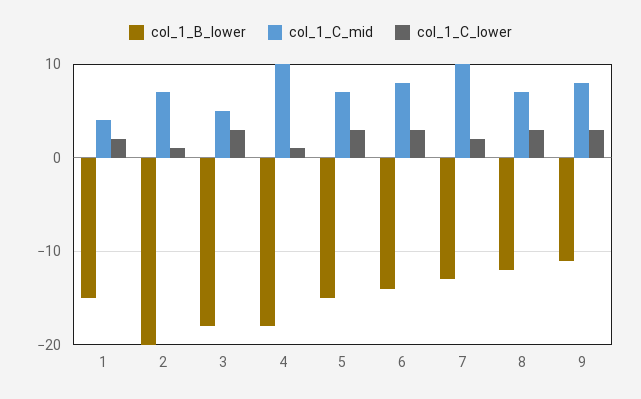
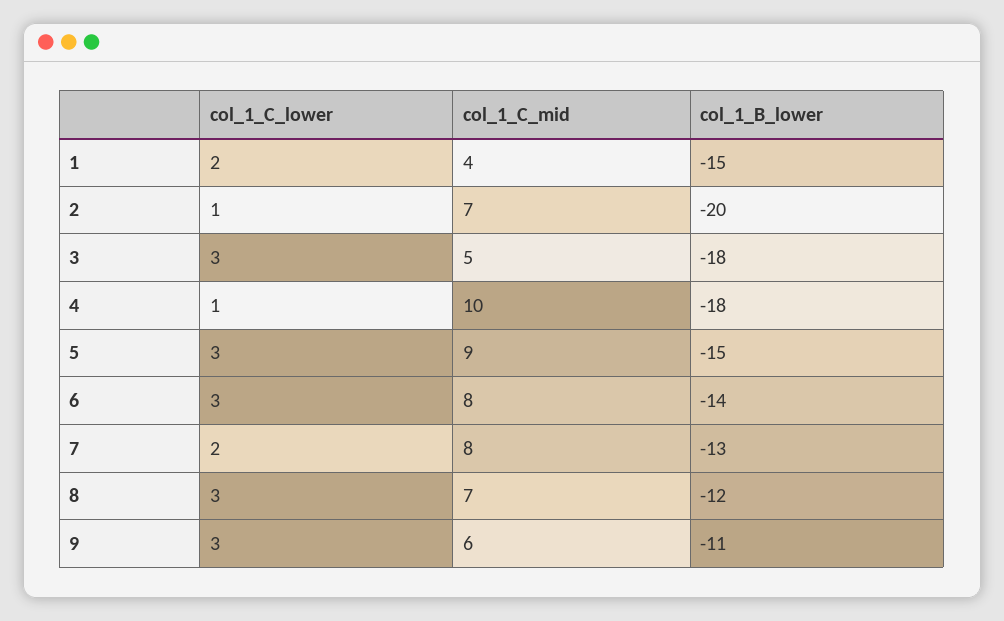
col_1_C_mid, 5: 7 -> 9
col_1_C_mid, 7: 10 -> 8
col_1_C_mid, 9: 8 -> 6

